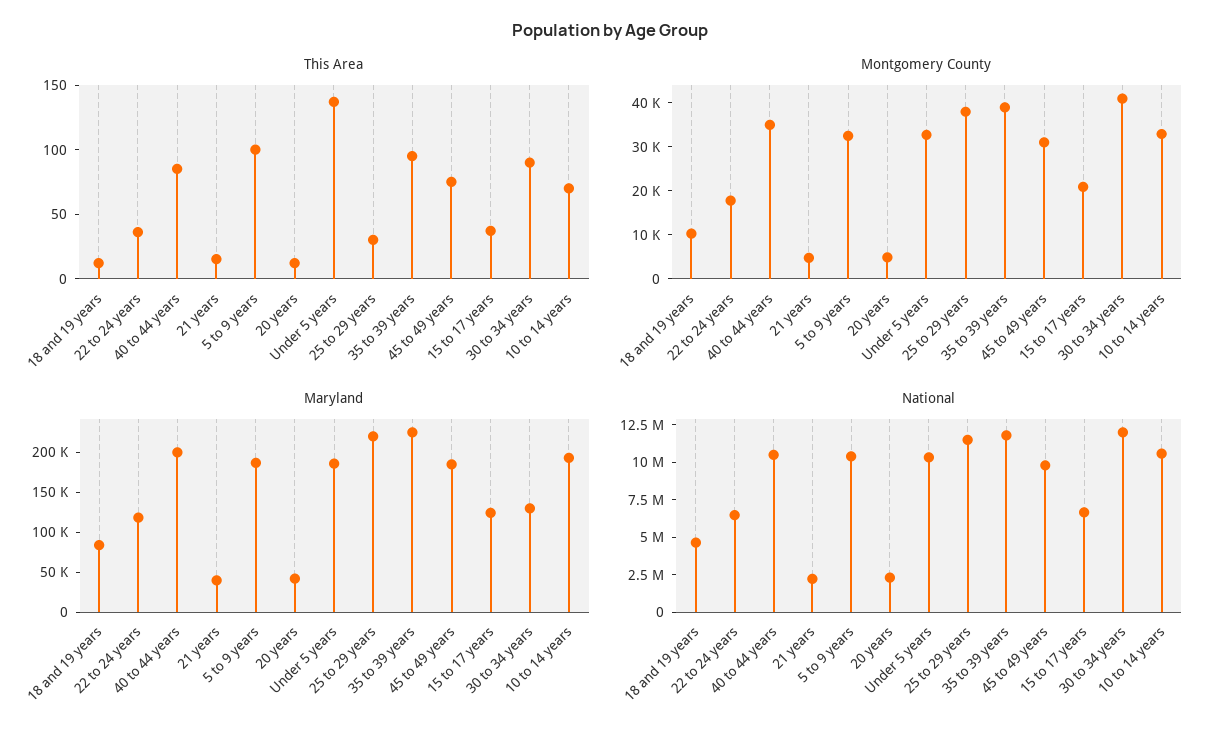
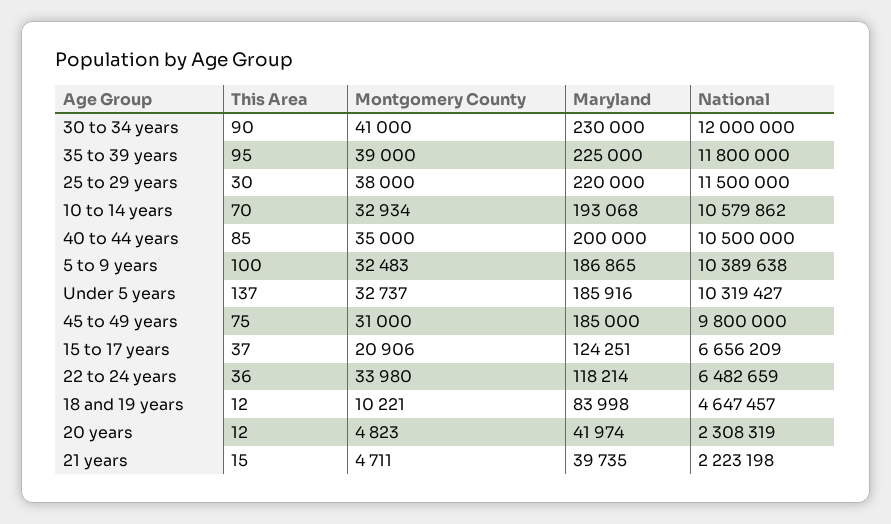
Montgomery County, 22 to 24 years: 18000 -> 33980
Maryland, 30 to 34 years: 125000 -> 230000

